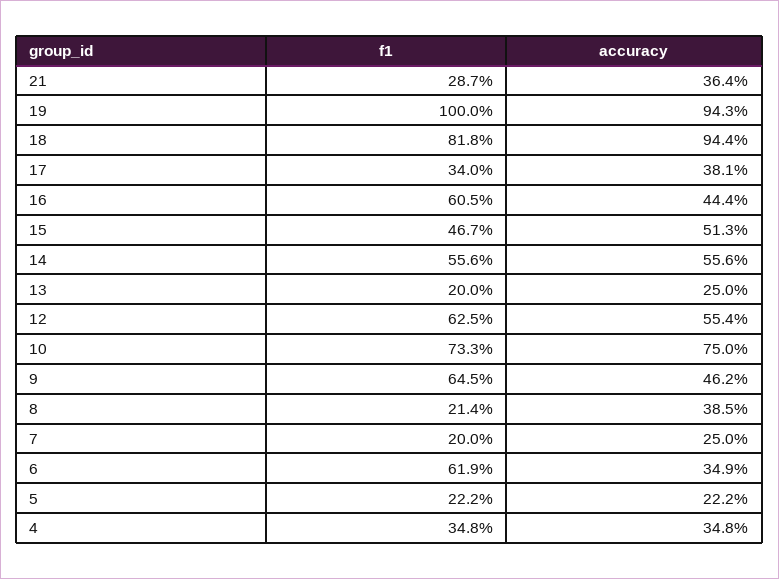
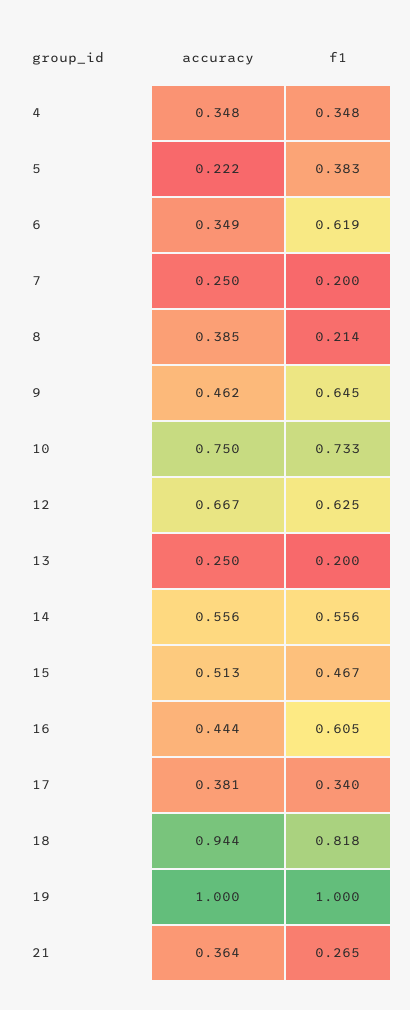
f1, 21: 0.287 -> 0.265
accuracy, 19: 0.943 -> 1
accuracy, 12: 0.554 -> 0.667
f1, 5: 0.222 -> 0.383

